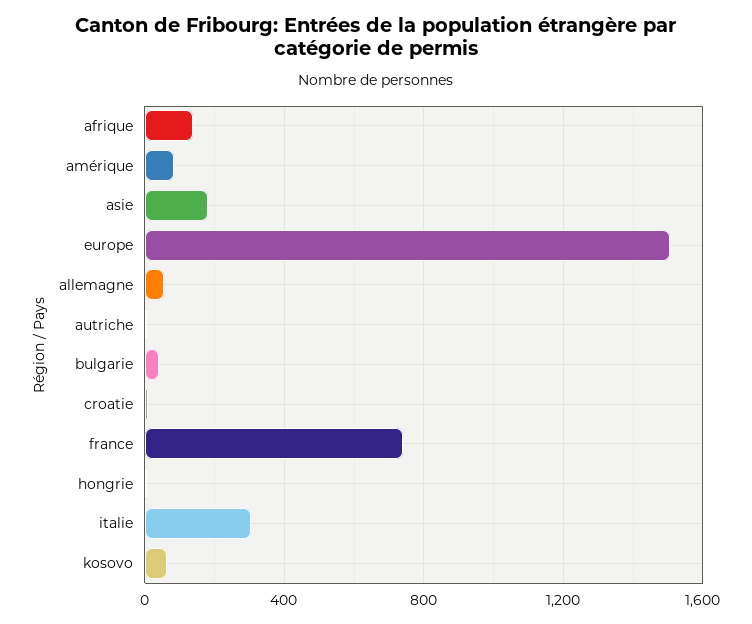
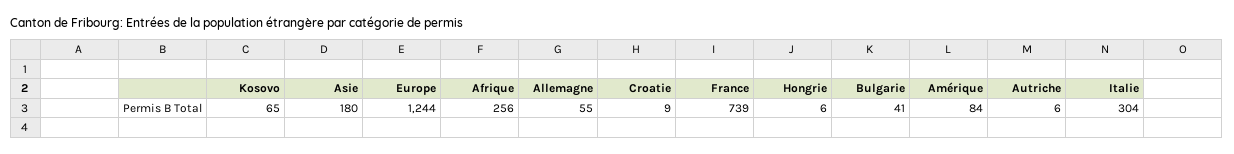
afrique: 150 -> 256
europe: 1500 -> 1244

